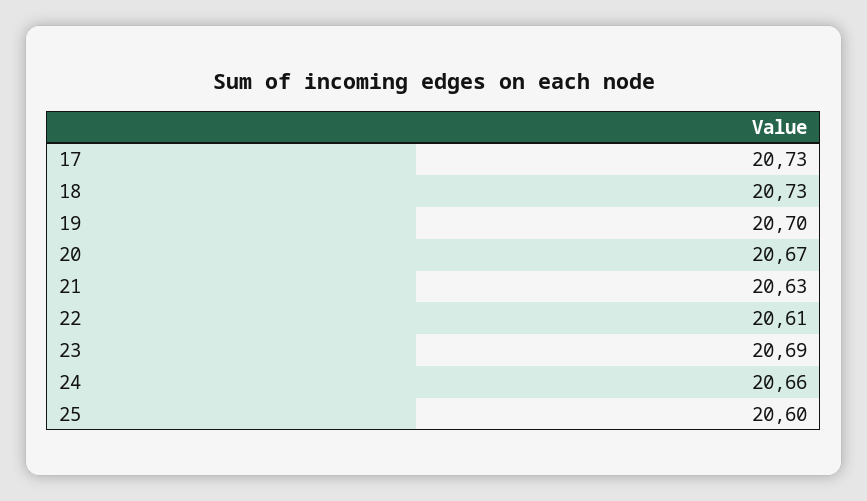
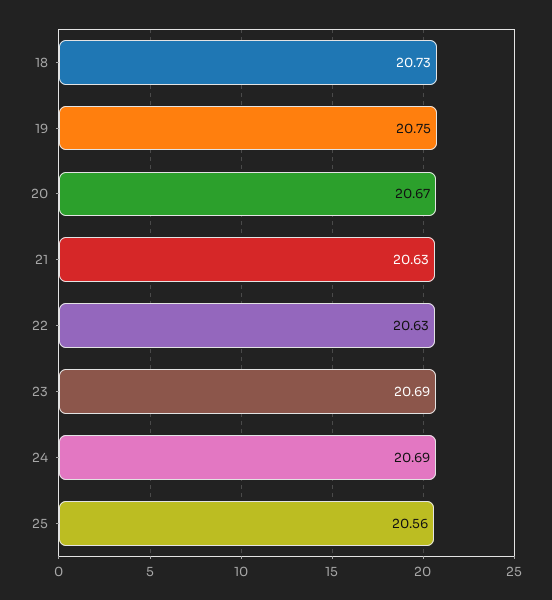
17: 20.73 -> none
19: 20.7 -> 20.75
22: 20.61 -> 20.63
24: 20.66 -> 20.69
25: 20.6 -> 20.56

